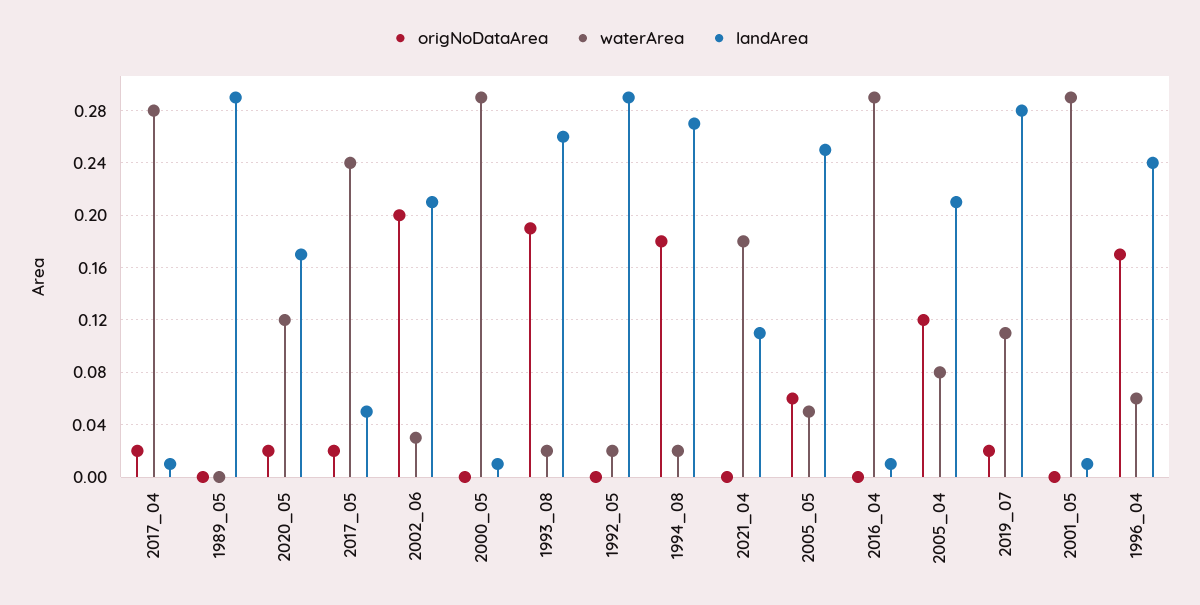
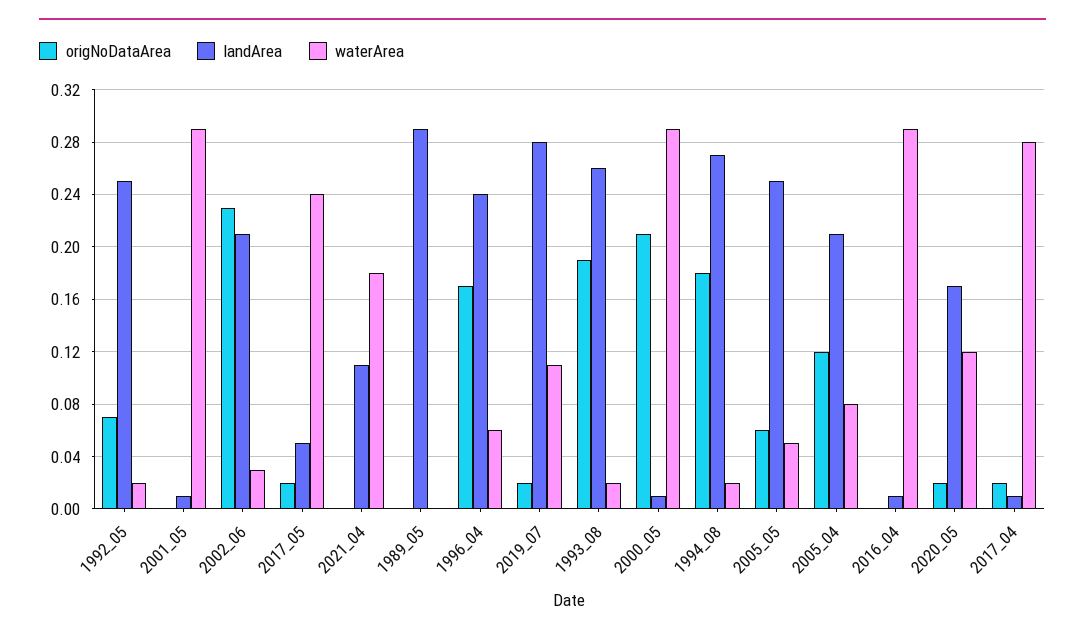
origNoDataArea, 2002_06: 0.2 -> 0.23
origNoDataArea, 2000_05: 0 -> 0.21
origNoDataArea, 1992_05: 0 -> 0.07
landArea, 1992_05: 0.29 -> 0.25

